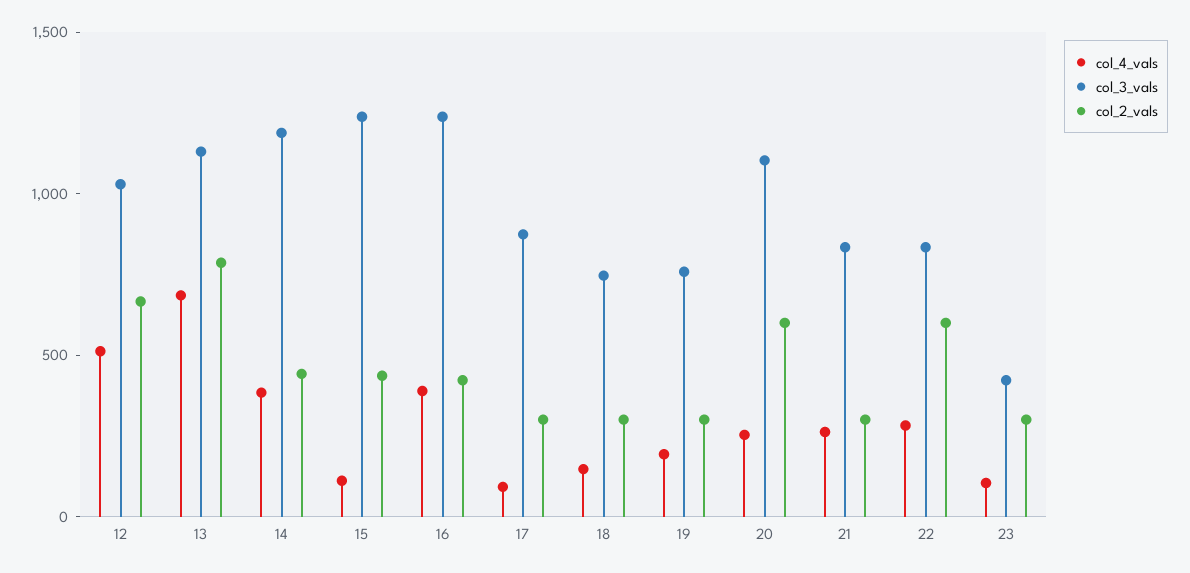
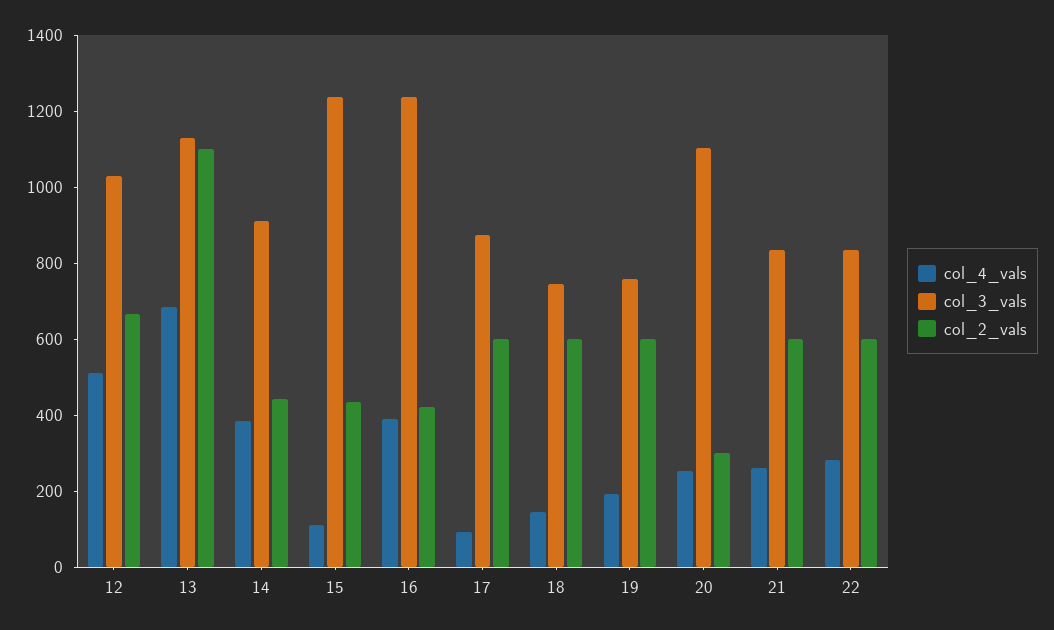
col_2_vals, 13: 800 -> 1100
col_3_vals, 14: 1200 -> 900
col_2_vals, 17: 300 -> 600
col_2_vals, 18: 300 -> 600
col_2_vals, 19: 300 -> 600
col_2_vals, 20: 600 -> 300
col_2_vals, 21: 300 -> 600
col_4_vals, 23: 100 -> none
col_3_vals, 23: 400 -> none
col_2_vals, 23: 300 -> none

